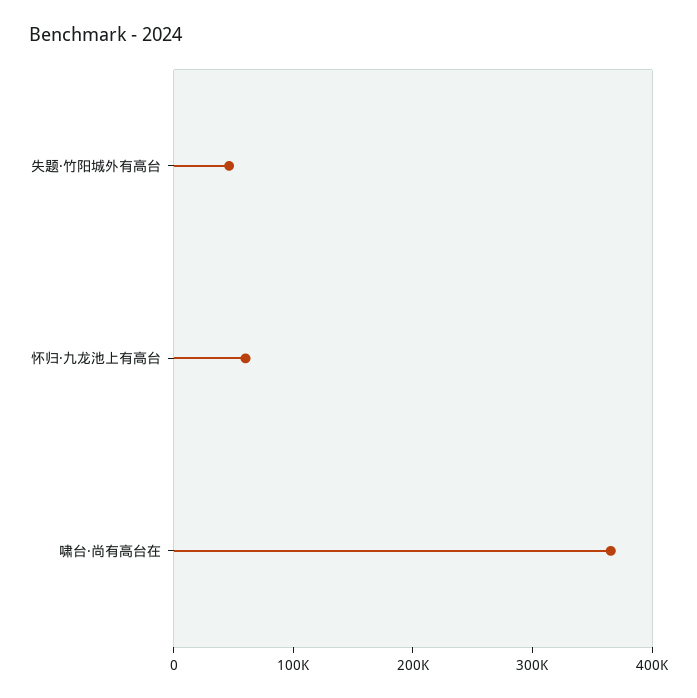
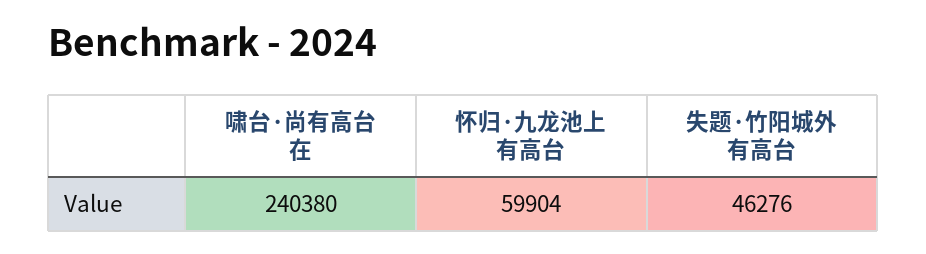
啸台·尚有高台在: 360000 -> 240380

